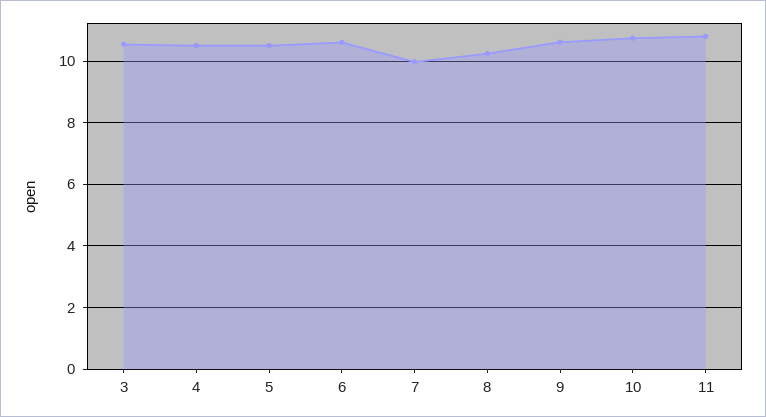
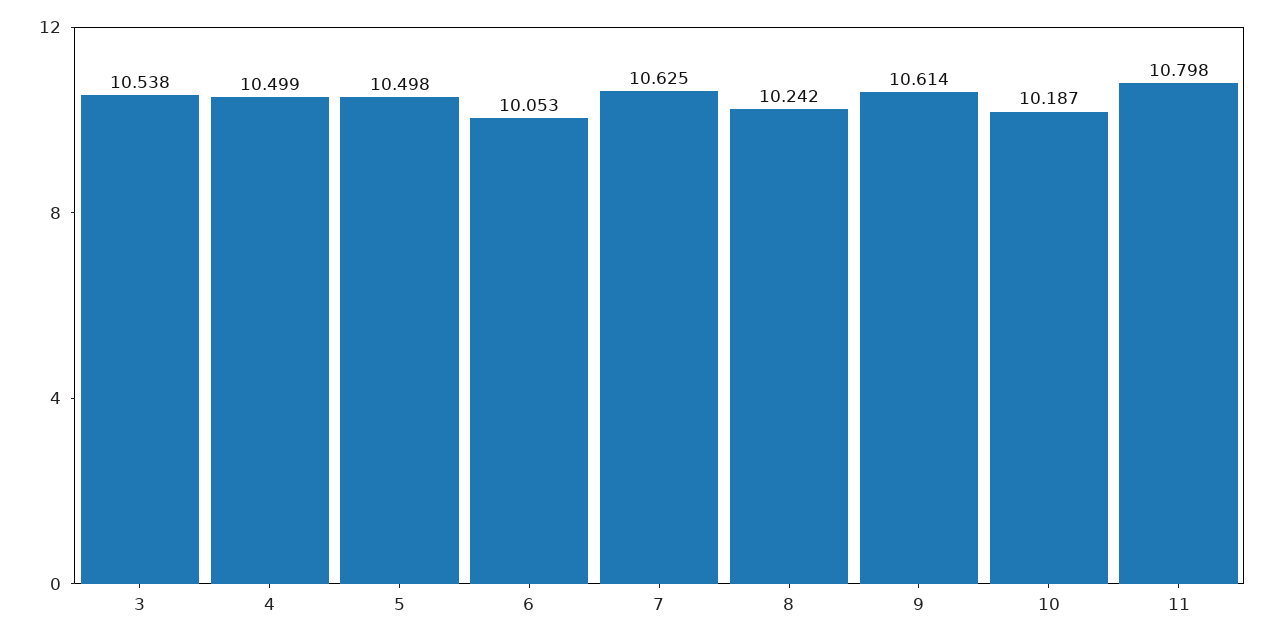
6: 10.6 -> 10.053
7: 10 -> 10.625
10: 10.8 -> 10.187

